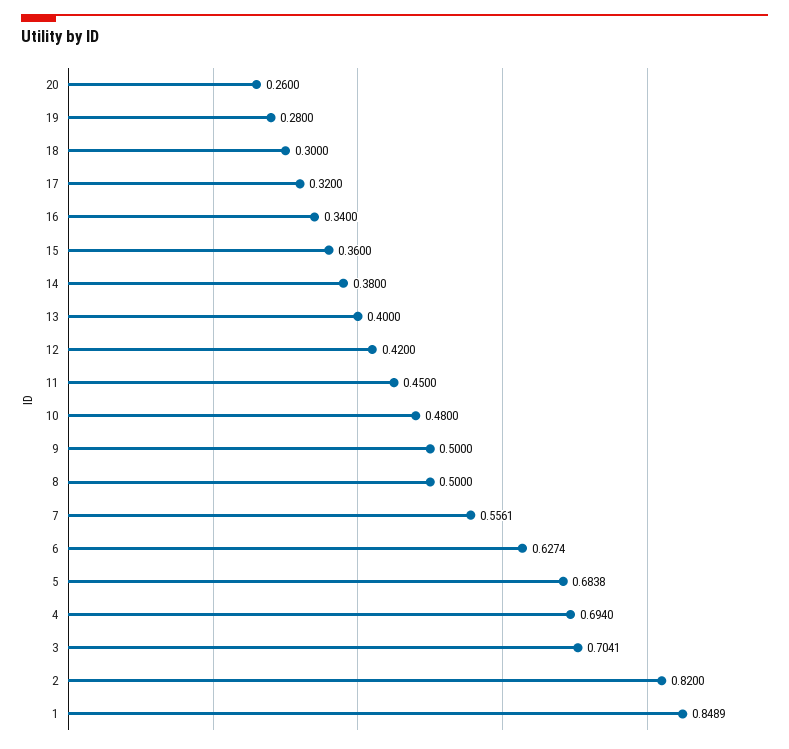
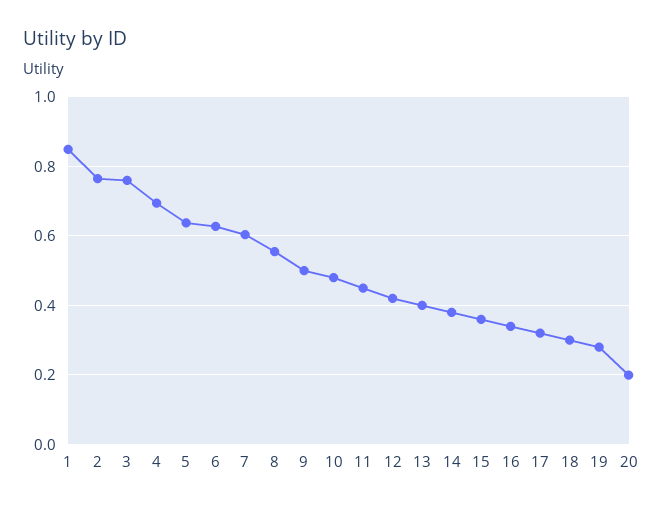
20: 0.26 -> 0.2
8: 0.5 -> 0.56
7: 0.5561 -> 0.6
5: 0.6838 -> 0.64
3: 0.7041 -> 0.76
2: 0.82 -> 0.76

